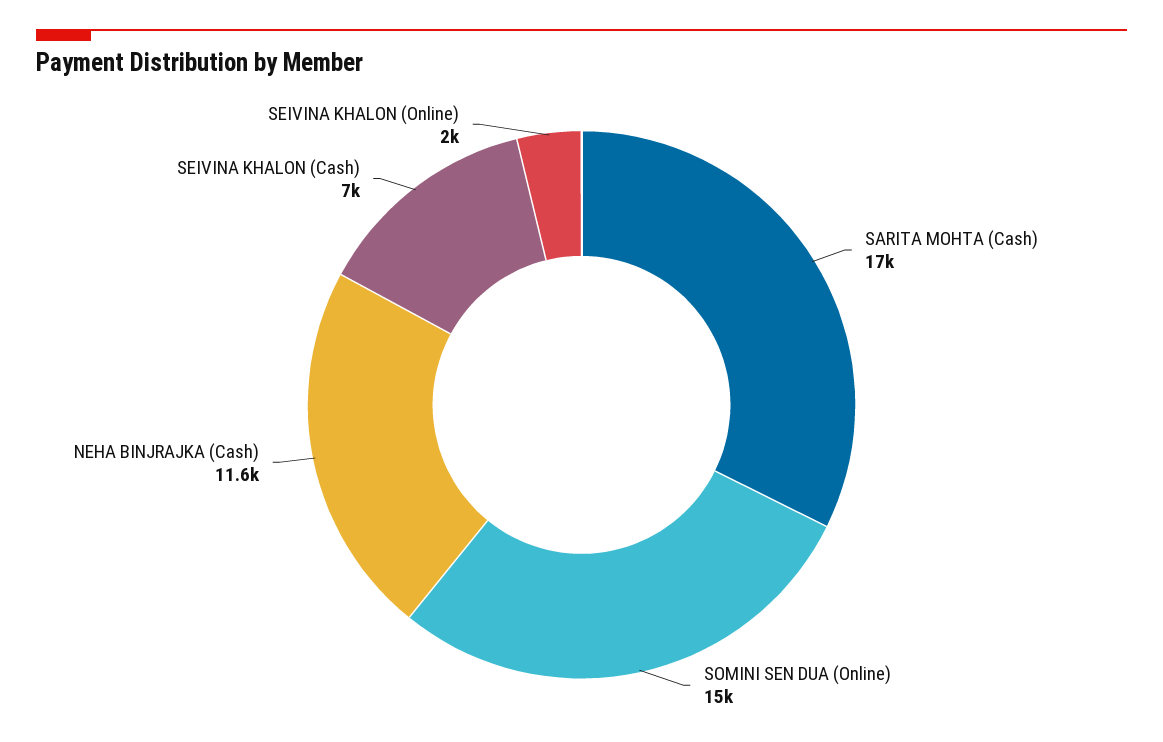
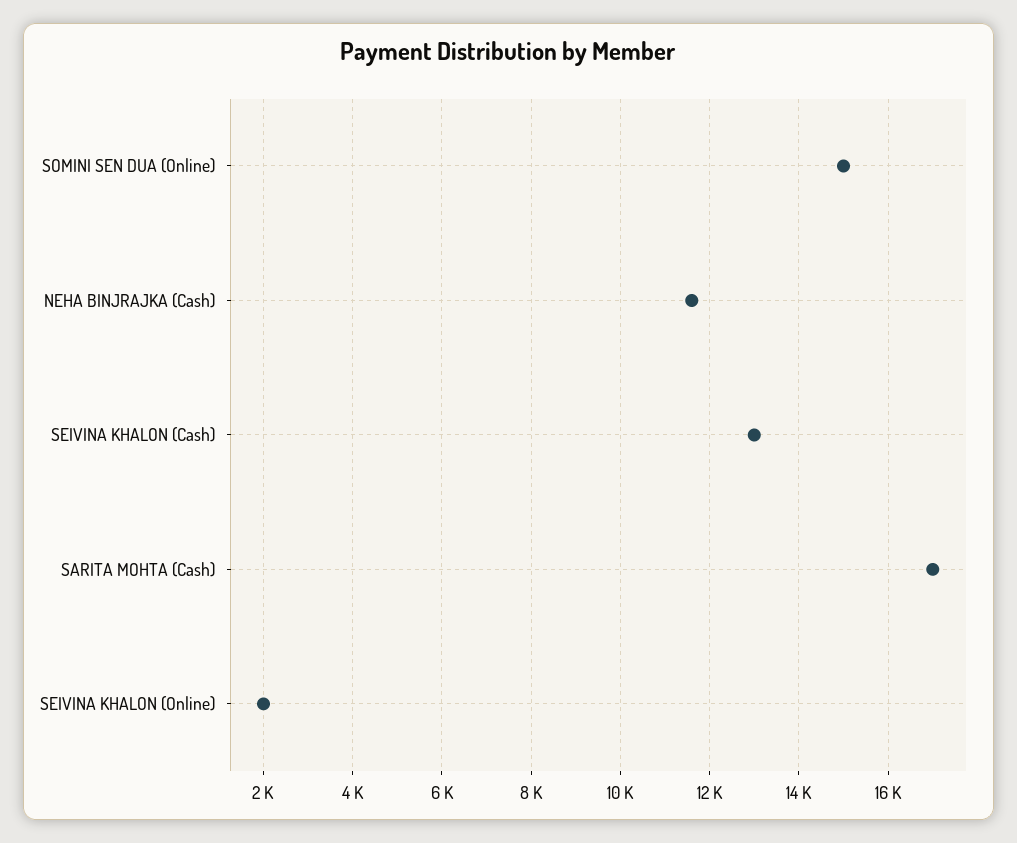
SEIVINA KHALON (Cash): 7000 -> 13000

